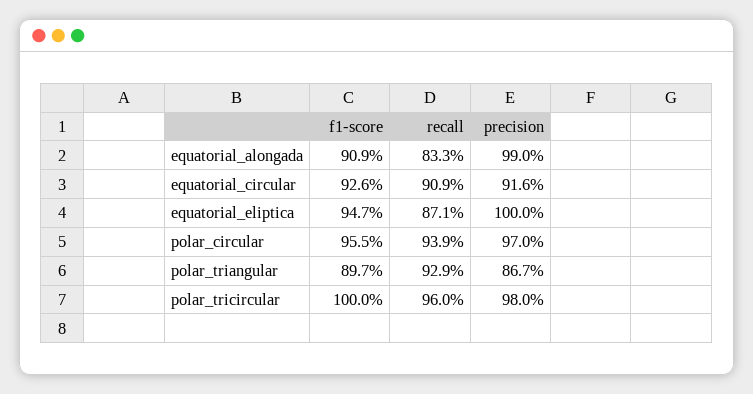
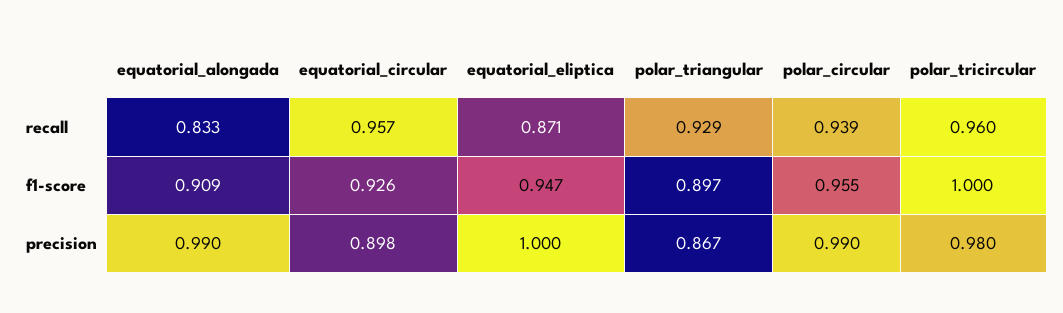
recall, equatorial_circular: 0.909 -> 0.957
precision, equatorial_circular: 0.916 -> 0.898
precision, polar_circular: 0.97 -> 0.99

